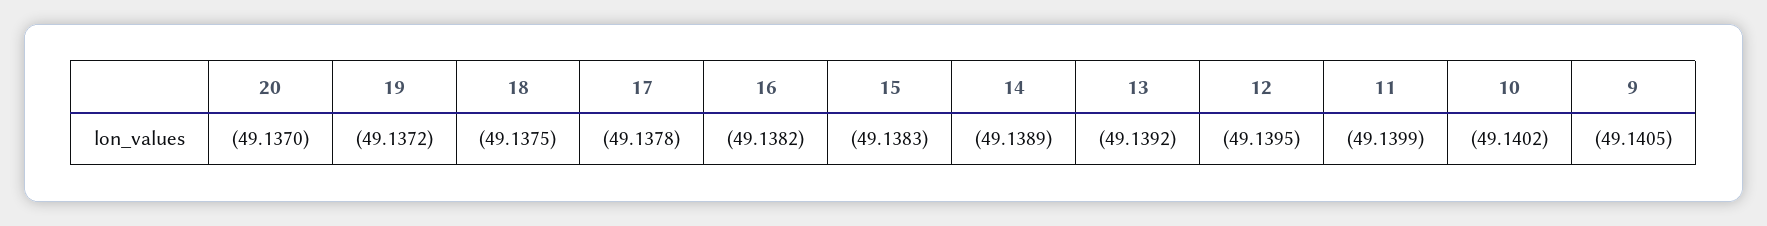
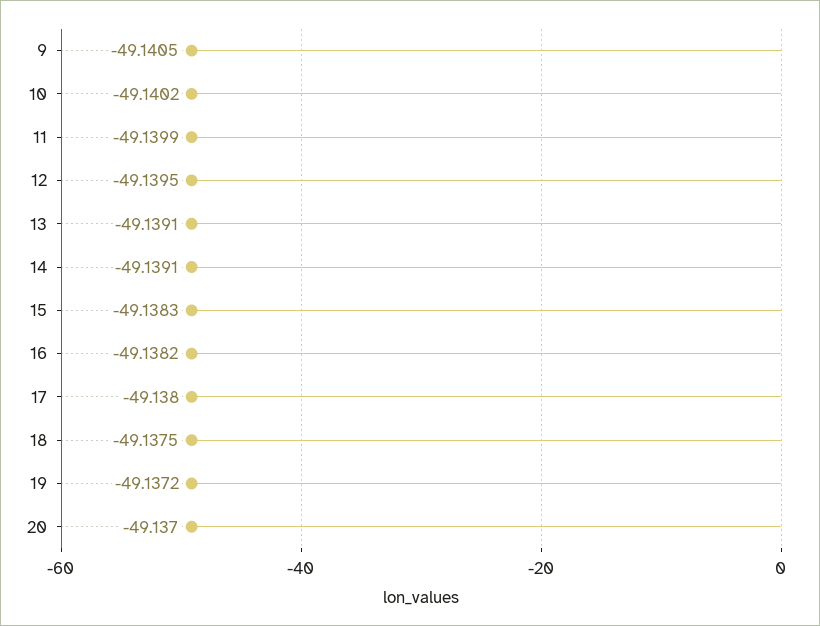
17: -49.1378 -> -49.138
14: -49.1389 -> -49.1391
13: -49.1392 -> -49.1391

